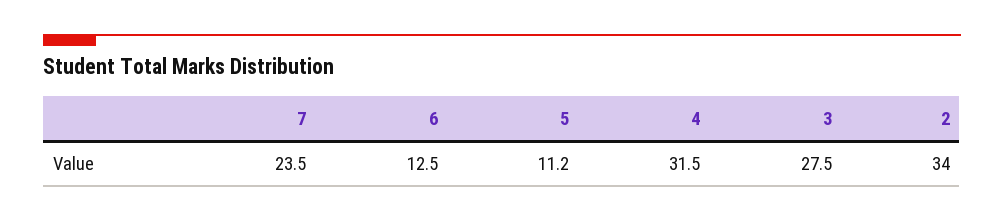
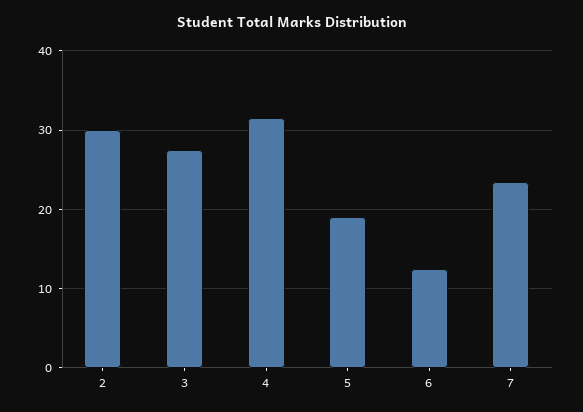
5: 11.2 -> 19
2: 34 -> 30

